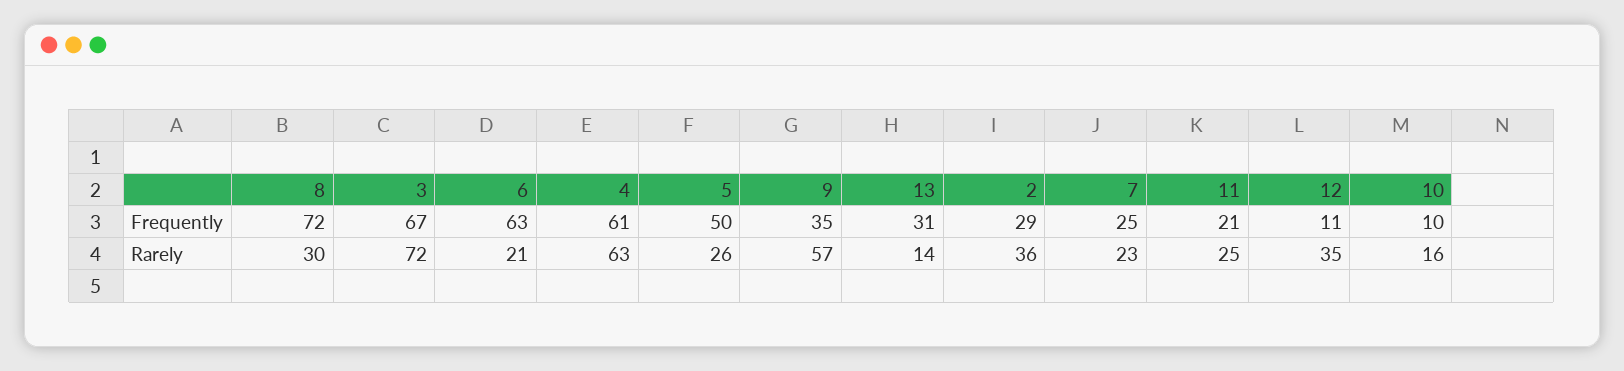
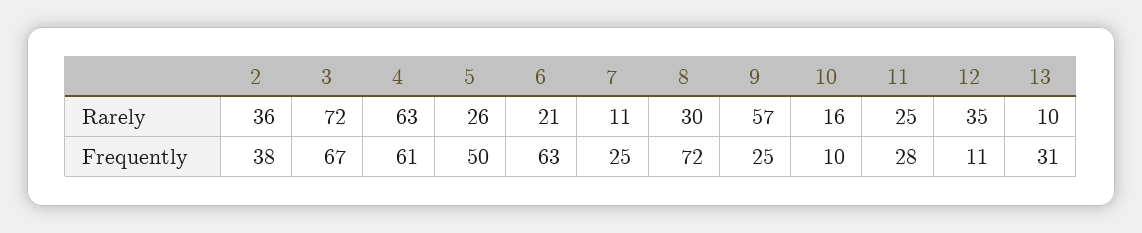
9, Frequently: 35 -> 25
2, Frequently: 29 -> 38
11, Frequently: 21 -> 28
13, Rarely: 14 -> 10
7, Rarely: 23 -> 11

